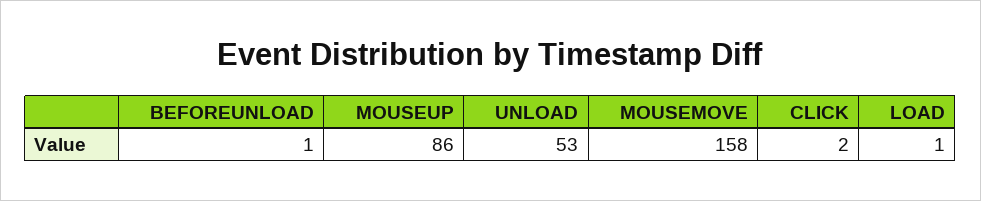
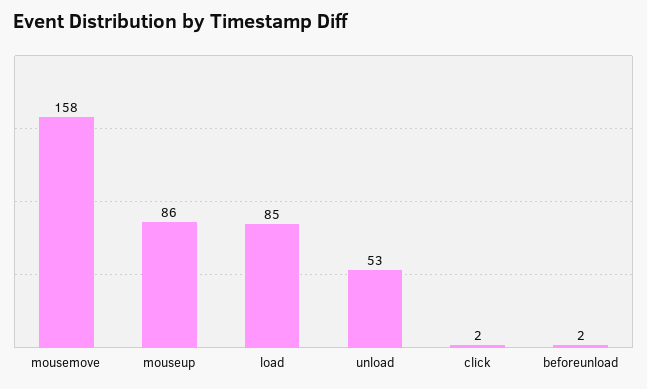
BEFOREUNLOAD: 1 -> 2
LOAD: 1 -> 85

